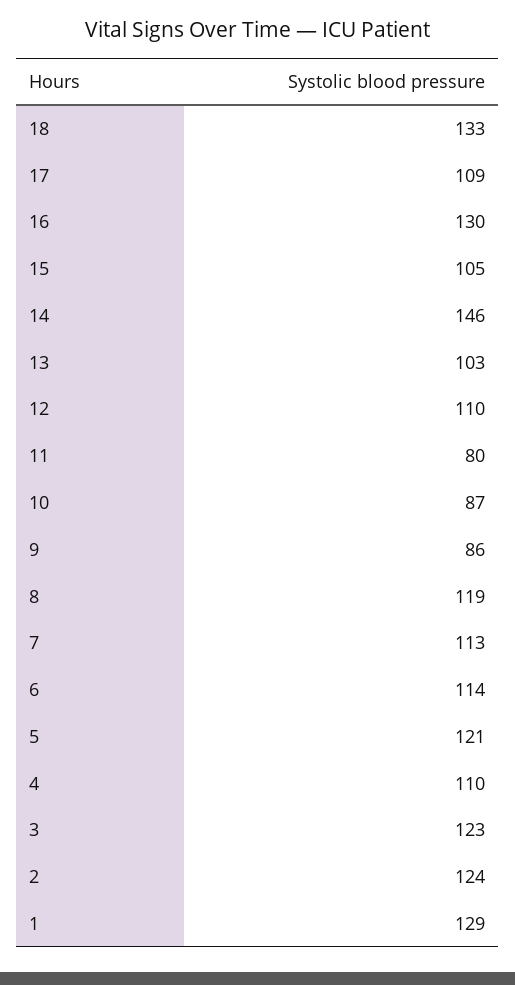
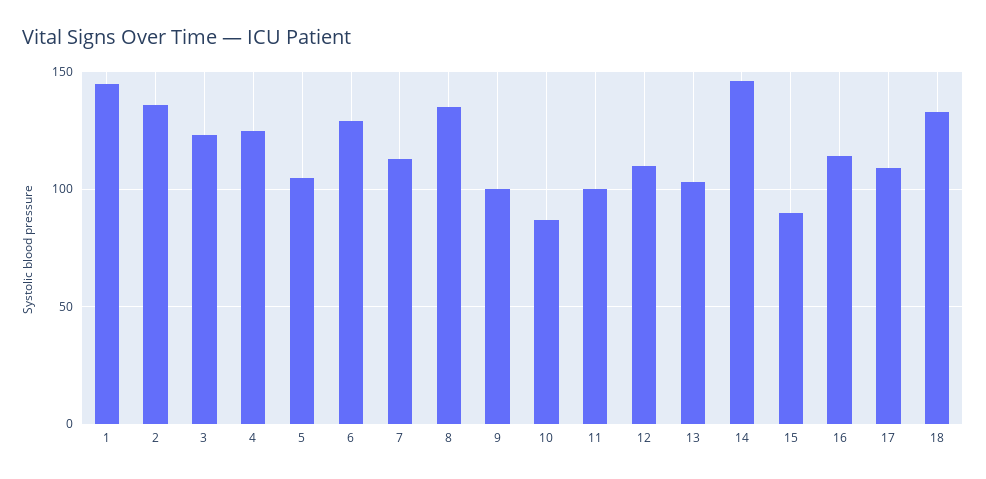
16: 130 -> 115
15: 105 -> 90
11: 80 -> 100
9: 86 -> 100
8: 119 -> 135
6: 114 -> 130
5: 121 -> 105
4: 110 -> 125
2: 124 -> 135
1: 129 -> 145

